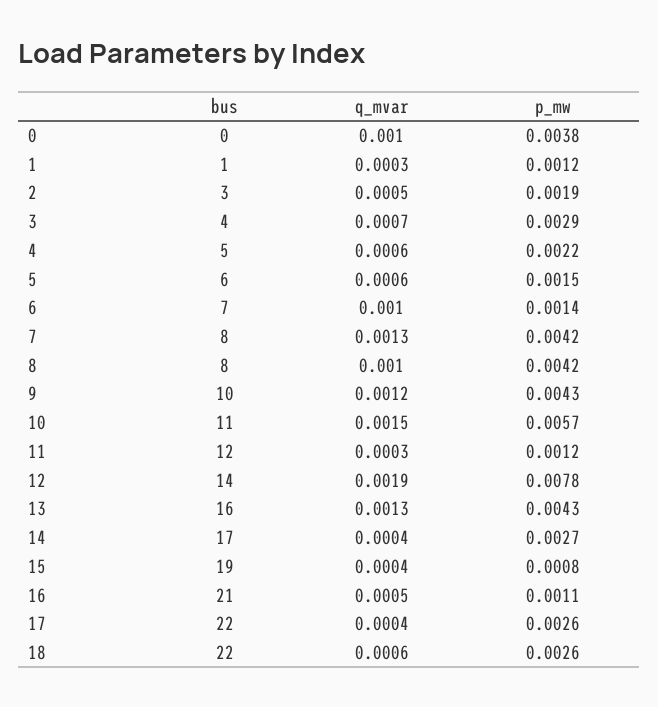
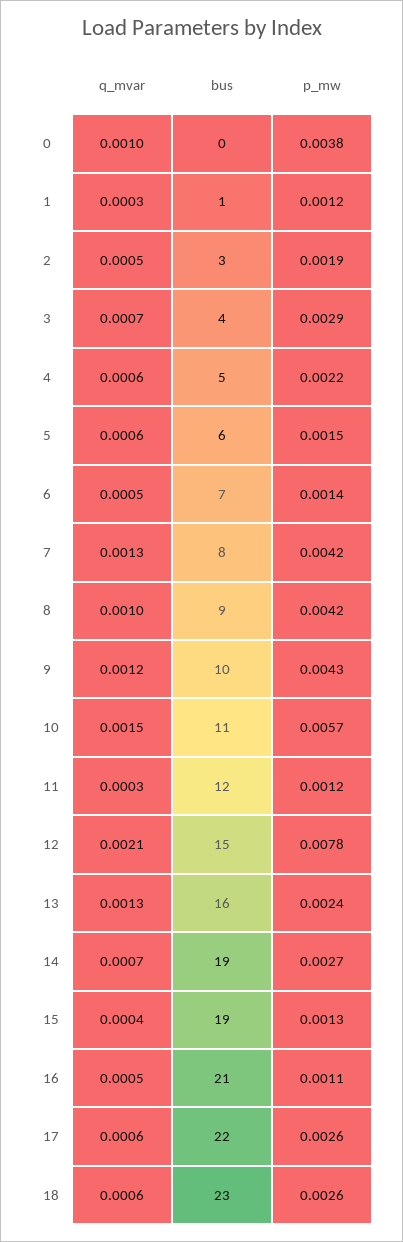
q_mvar, 6: 0.001 -> 0.0005
bus, 8: 8 -> 9
bus, 12: 14 -> 15
q_mvar, 12: 0.0019 -> 0.0021
p_mw, 13: 0.0043 -> 0.0024
bus, 14: 17 -> 19
q_mvar, 14: 0.0004 -> 0.0007
p_mw, 15: 0.0008 -> 0.0013
q_mvar, 17: 0.0004 -> 0.0006
bus, 18: 22 -> 23

